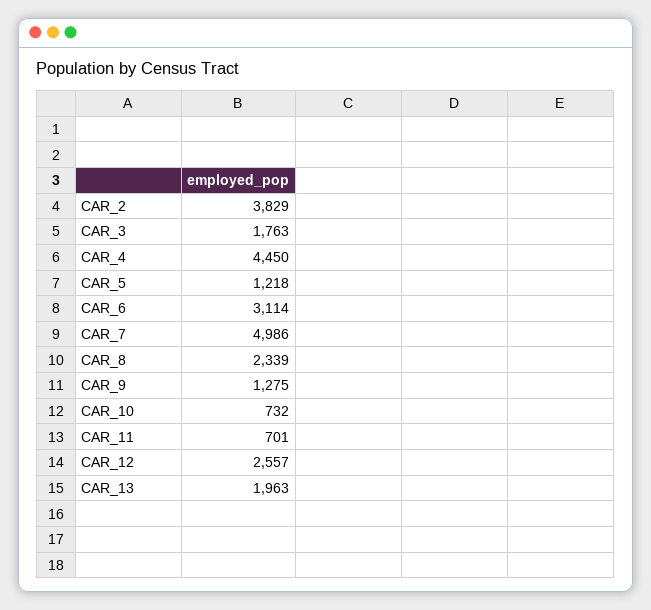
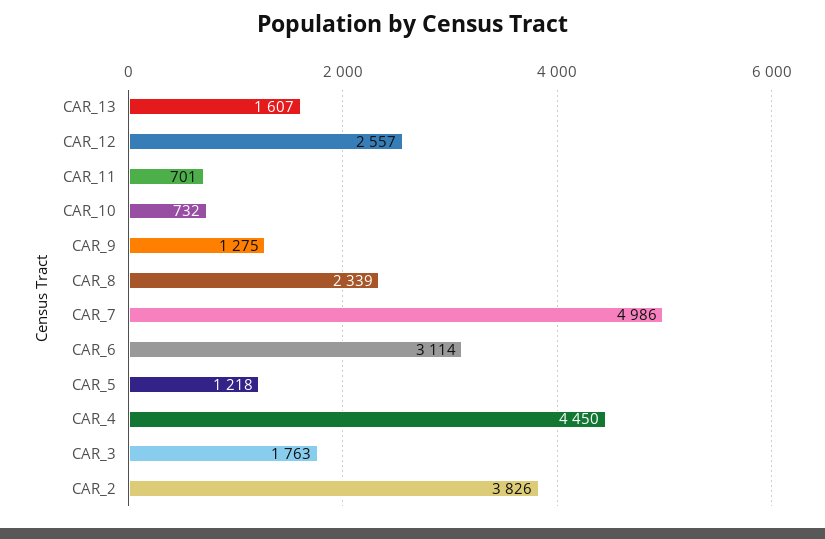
CAR_2: 3829 -> 3826
CAR_13: 1963 -> 1607

